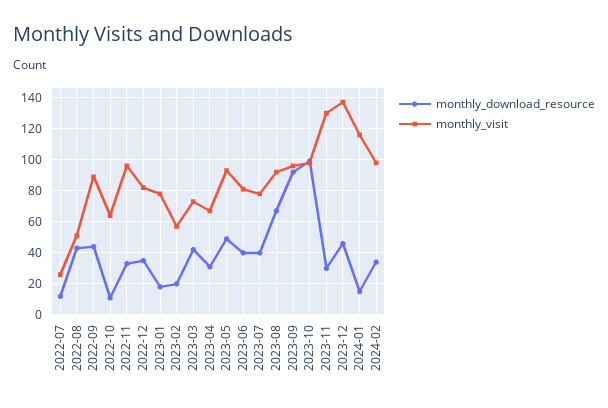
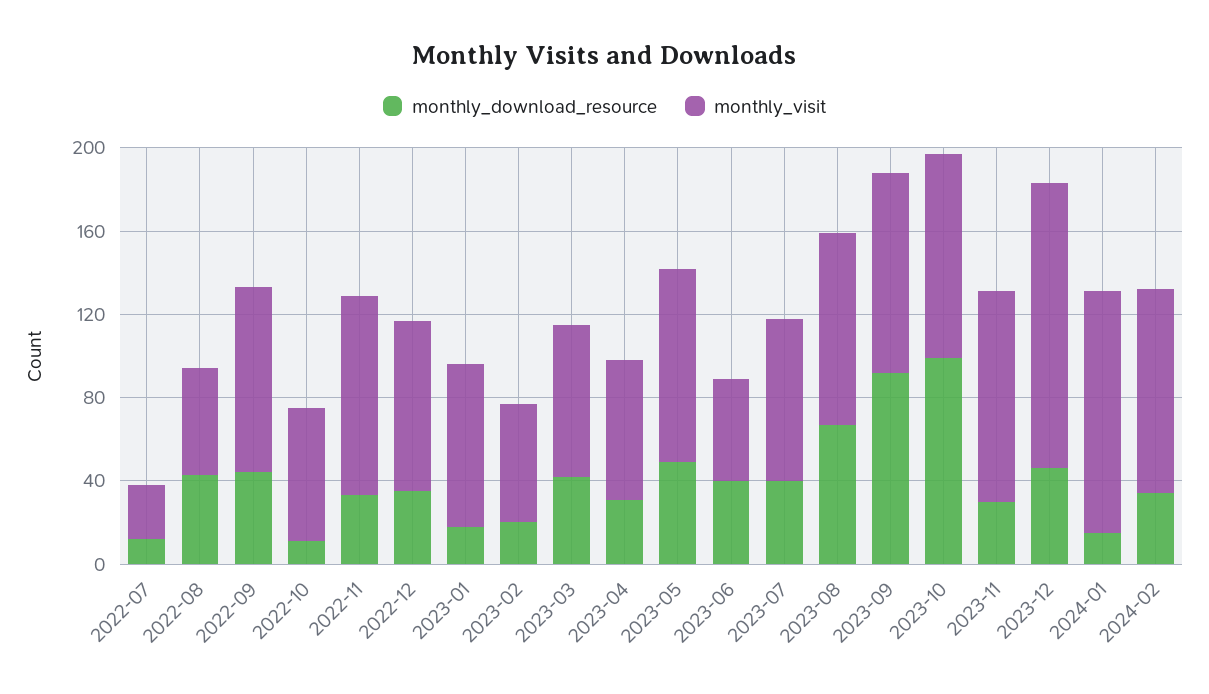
monthly_visit, 2023-06: 80 -> 50
monthly_visit, 2023-11: 130 -> 100

